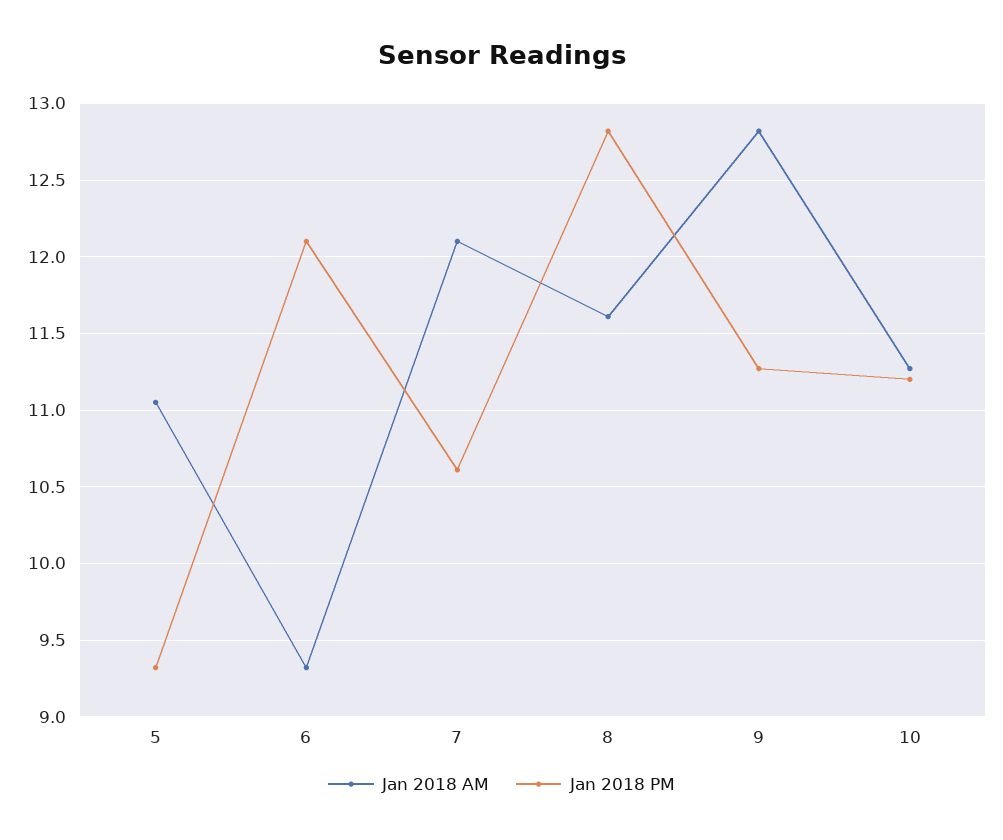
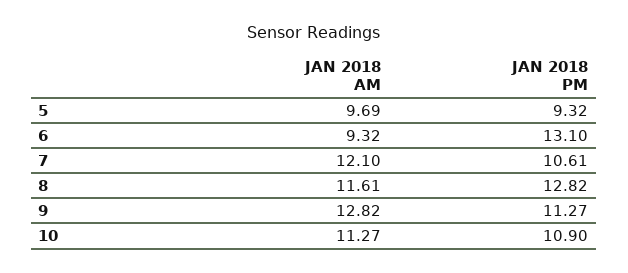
Jan 2018 AM, 5: 11.05 -> 9.69
Jan 2018 PM, 6: 12.1 -> 13.1
Jan 2018 PM, 10: 11.2 -> 10.9

